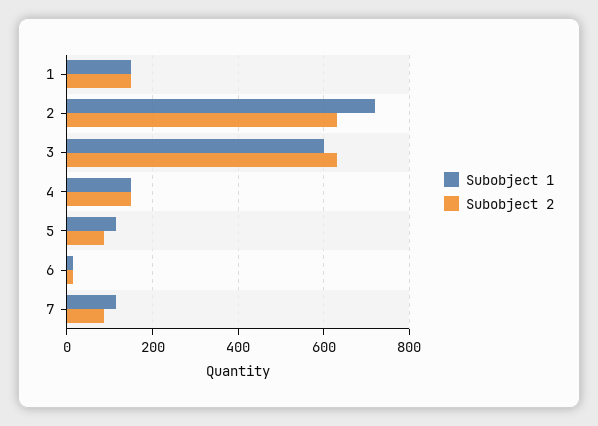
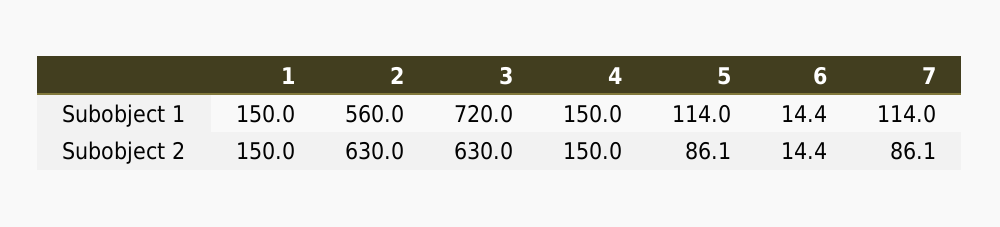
Subobject 1, 2: 720 -> 560
Subobject 1, 3: 600 -> 720

